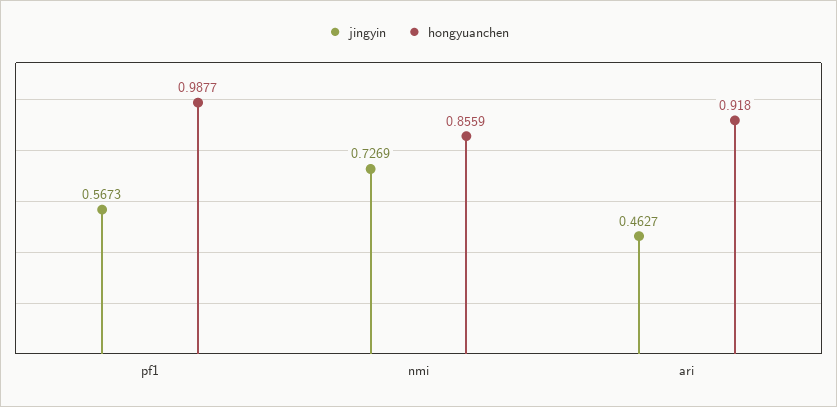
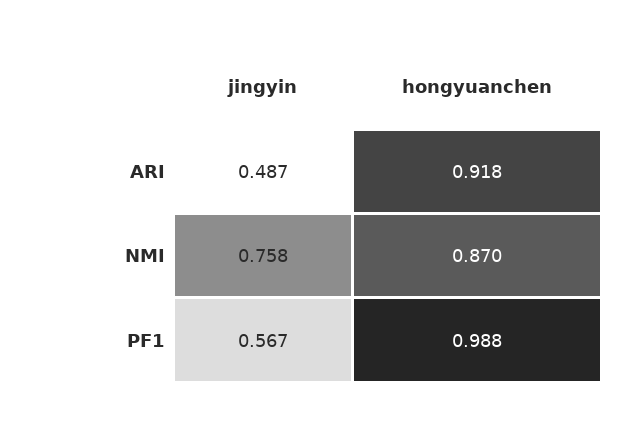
jingyin, nmi: 0.7269 -> 0.758
hongyuanchen, nmi: 0.8559 -> 0.87
jingyin, ari: 0.4627 -> 0.487

